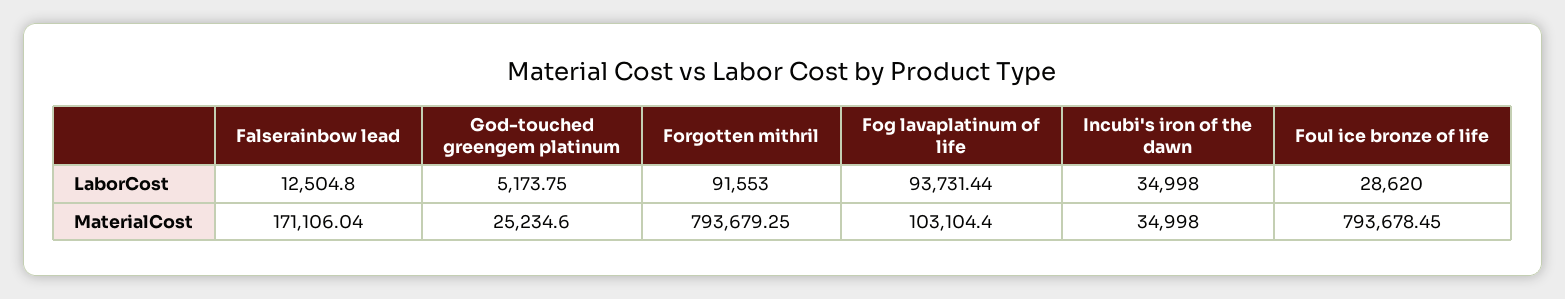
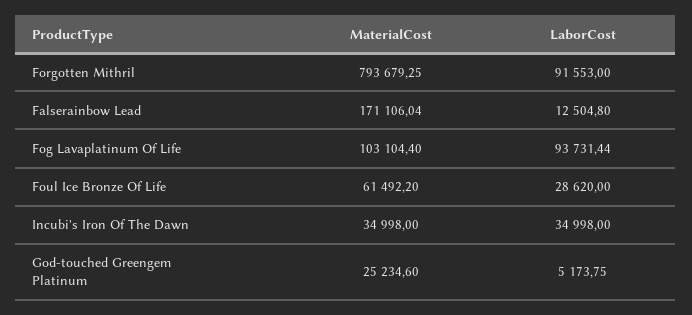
Foul ice bronze of life, MaterialCost: 793678.45 -> 61492.2

